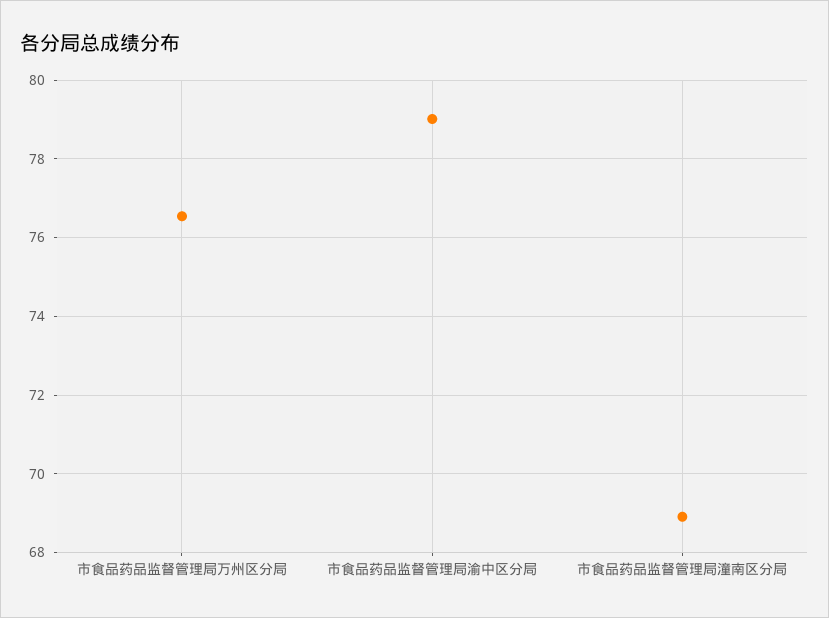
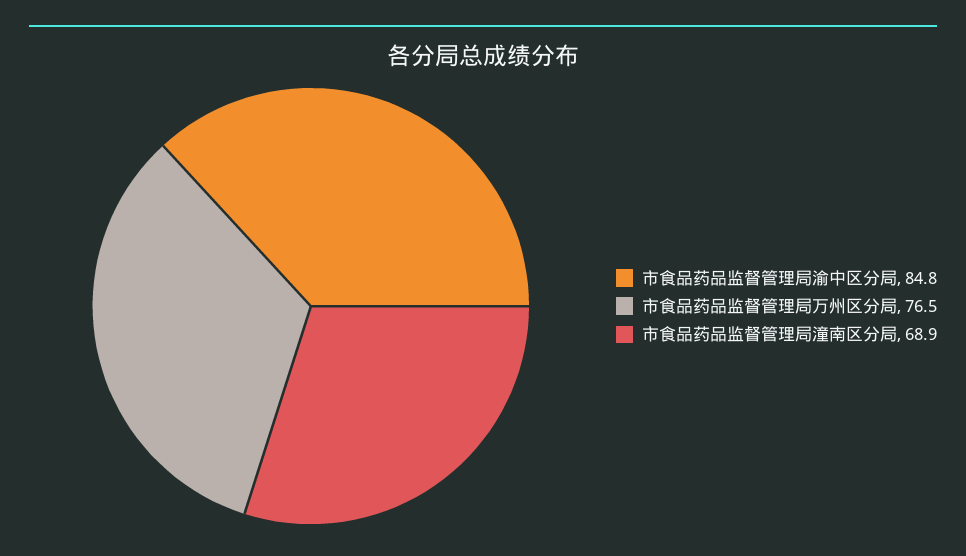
市食品药品监督管理局渝中区分局: 79 -> 84.8

